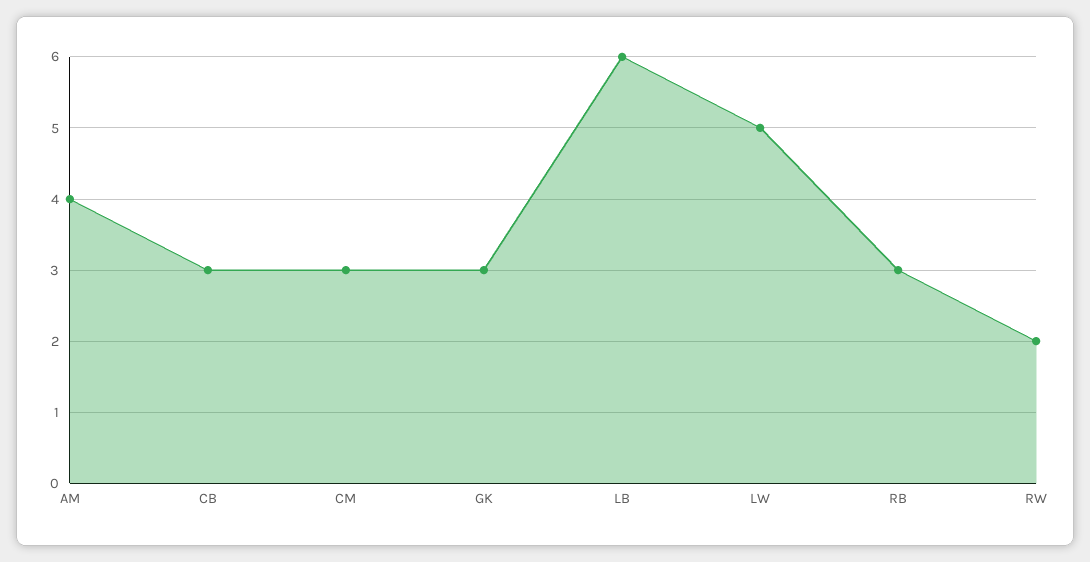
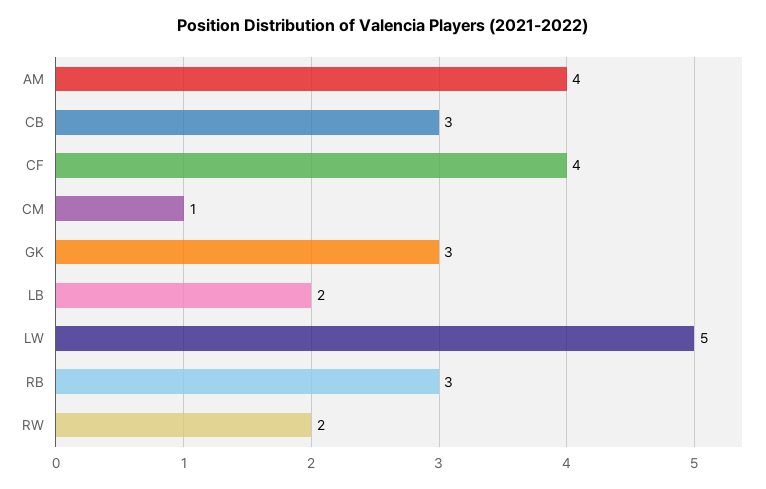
CM: 3 -> 1
LB: 6 -> 2
CF: none -> 4

